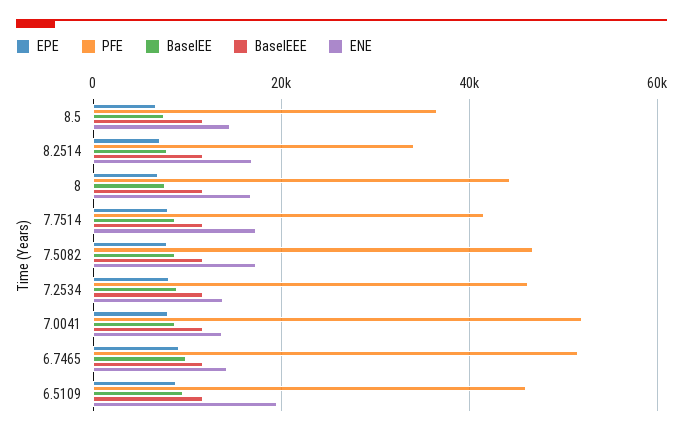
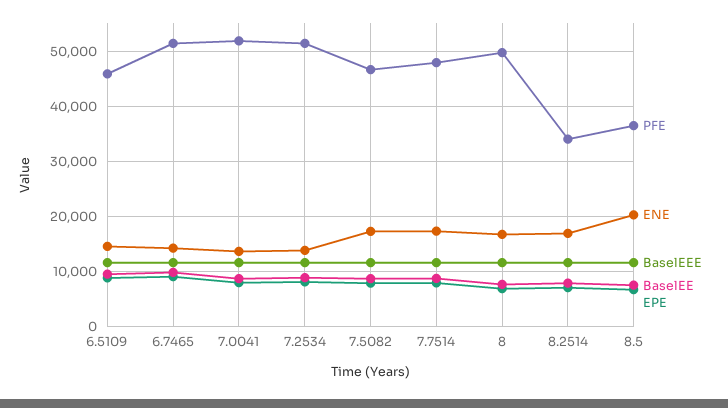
ENE, 8.5: 14000 -> 20000
PFE, 8: 44000 -> 50000
PFE, 7.7514: 42000 -> 48000
PFE, 7.2534: 46000 -> 52000
ENE, 6.5109: 20000 -> 14000

